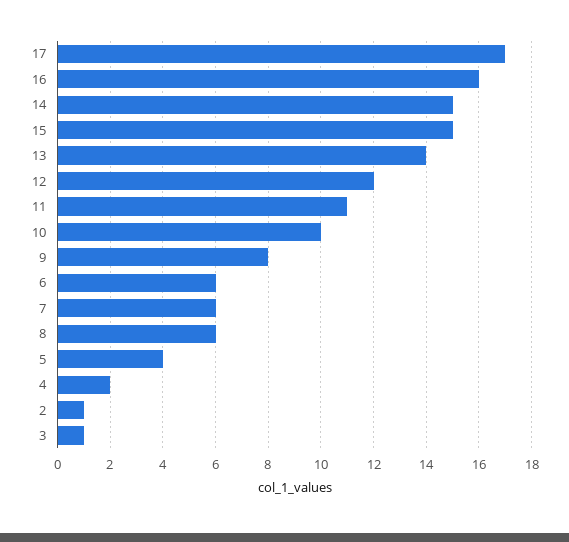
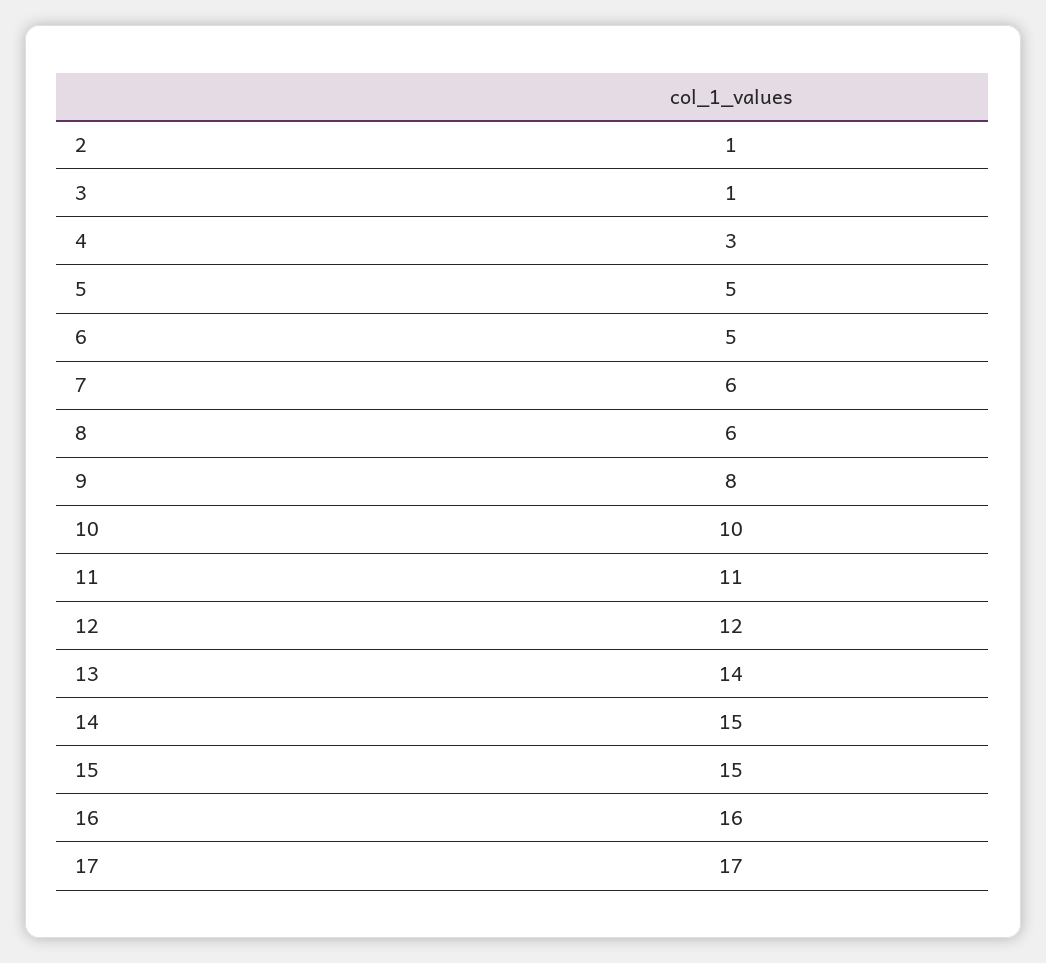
6: 6 -> 5
5: 4 -> 5
4: 2 -> 3

